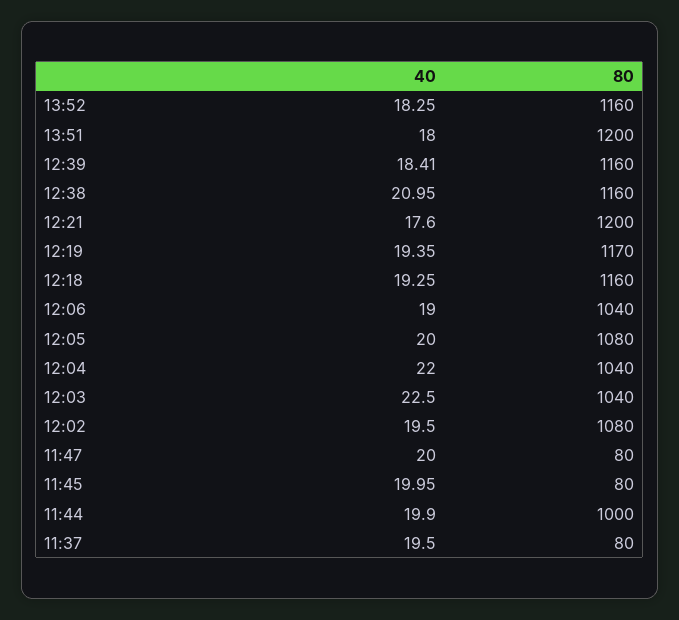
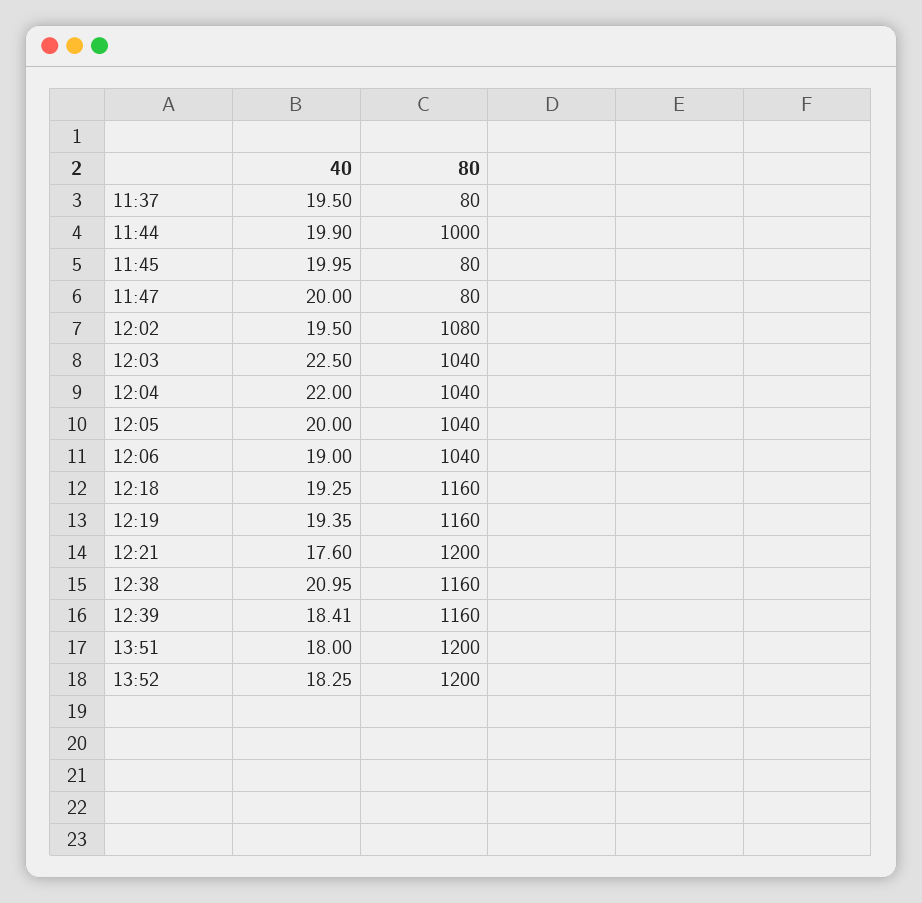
80, 13:52: 1160 -> 1200
80, 12:19: 1170 -> 1160
80, 12:05: 1080 -> 1040

